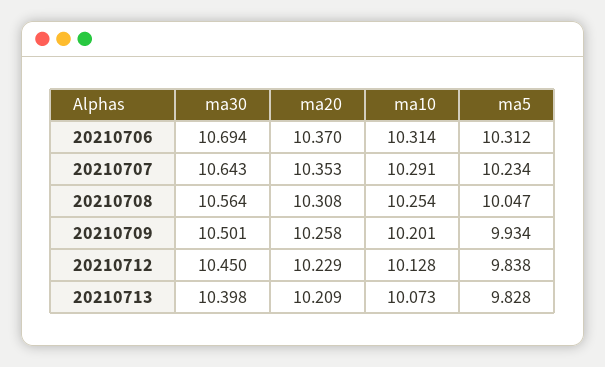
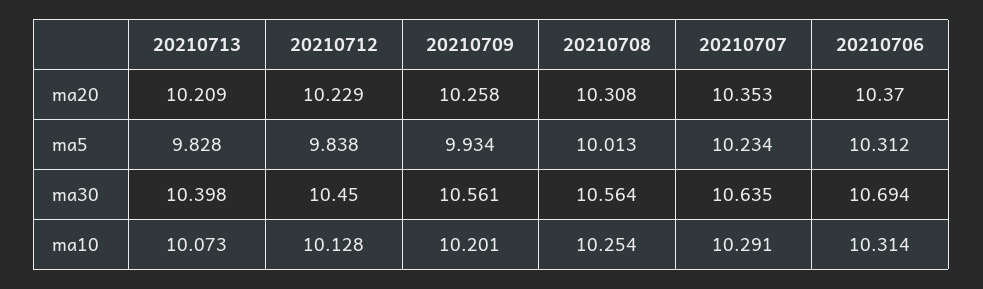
ma30, 20210707: 10.643 -> 10.635
ma5, 20210708: 10.047 -> 10.013
ma30, 20210709: 10.501 -> 10.561

